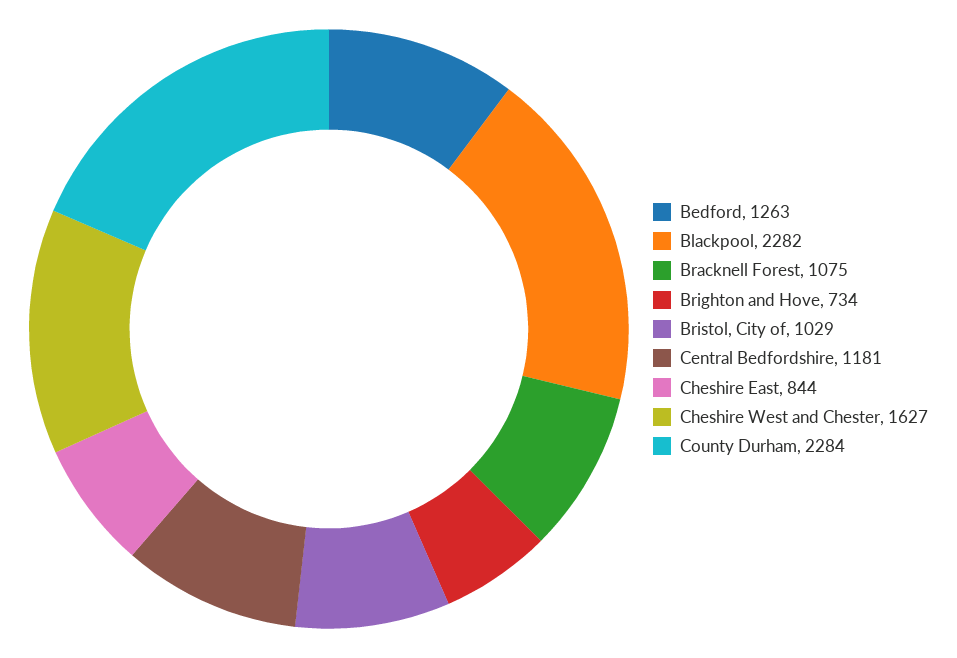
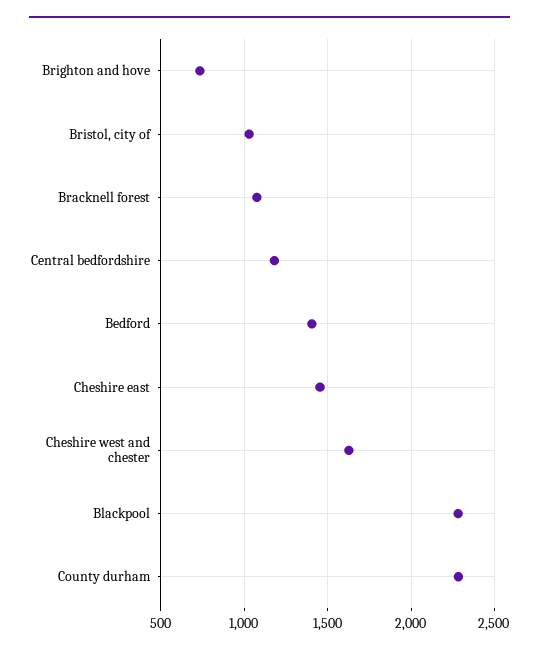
Bedford: 1263 -> 1400
Cheshire East: 844 -> 1450

